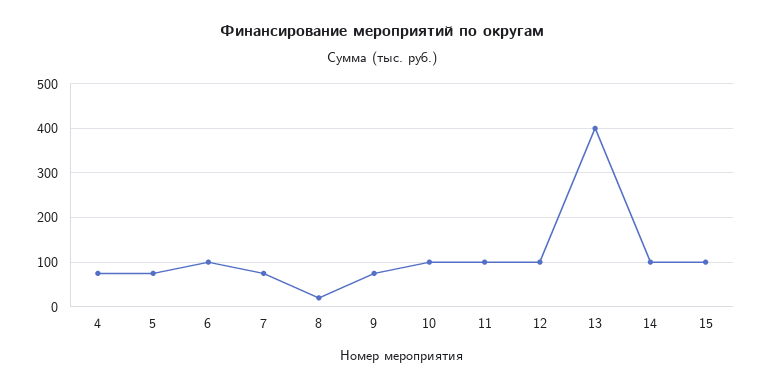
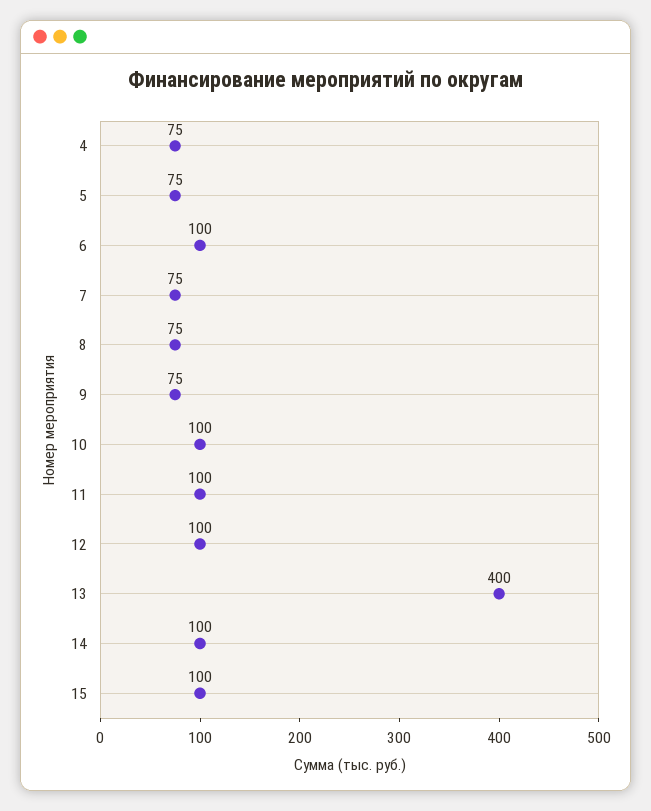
8: 20 -> 75

